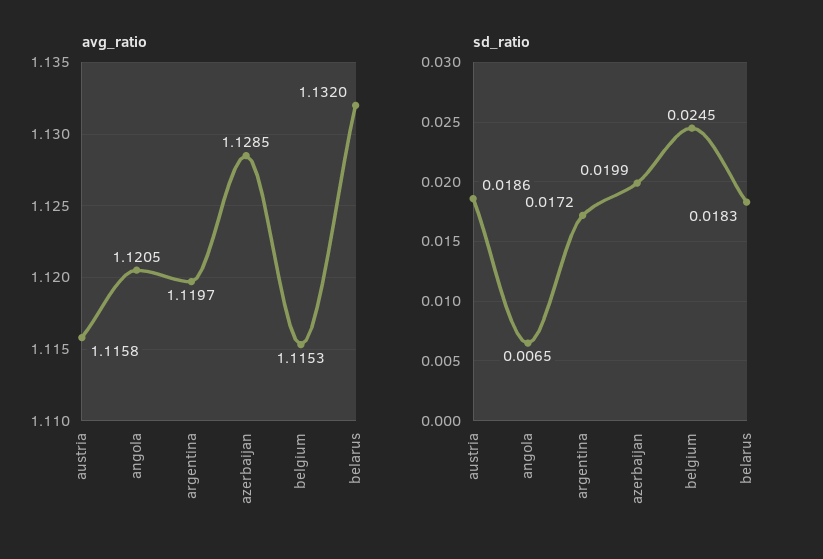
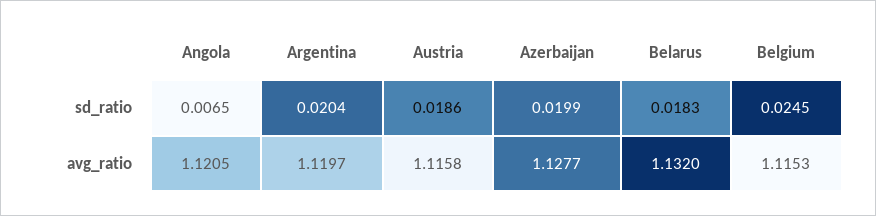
avg_ratio, azerbaijan: 1.1285 -> 1.1277
sd_ratio, argentina: 0.0172 -> 0.0204

